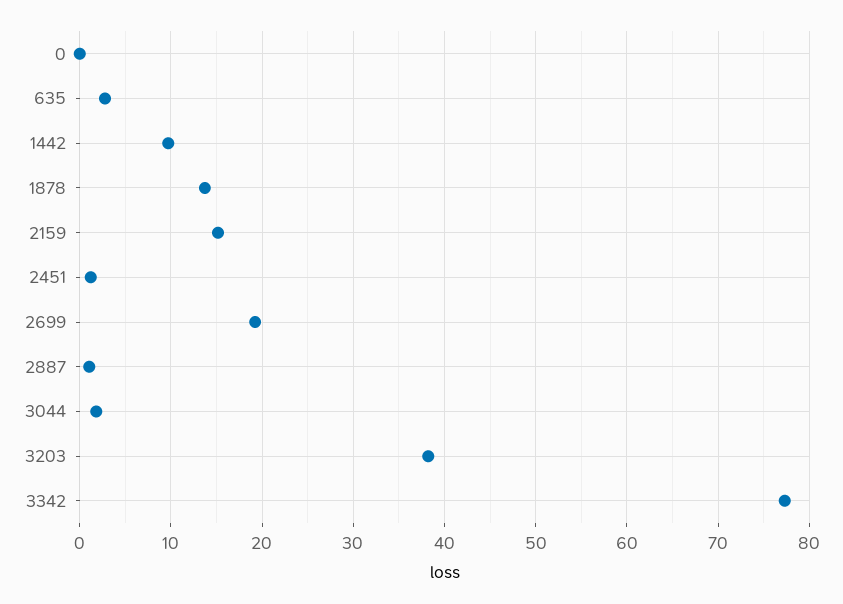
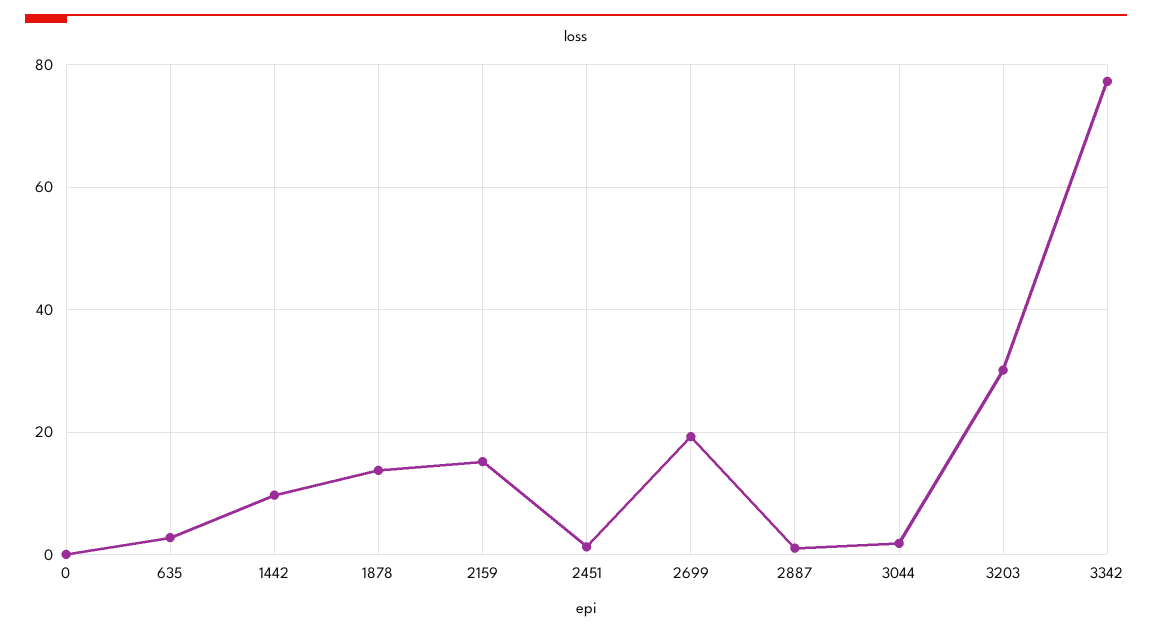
3203: 38 -> 30

